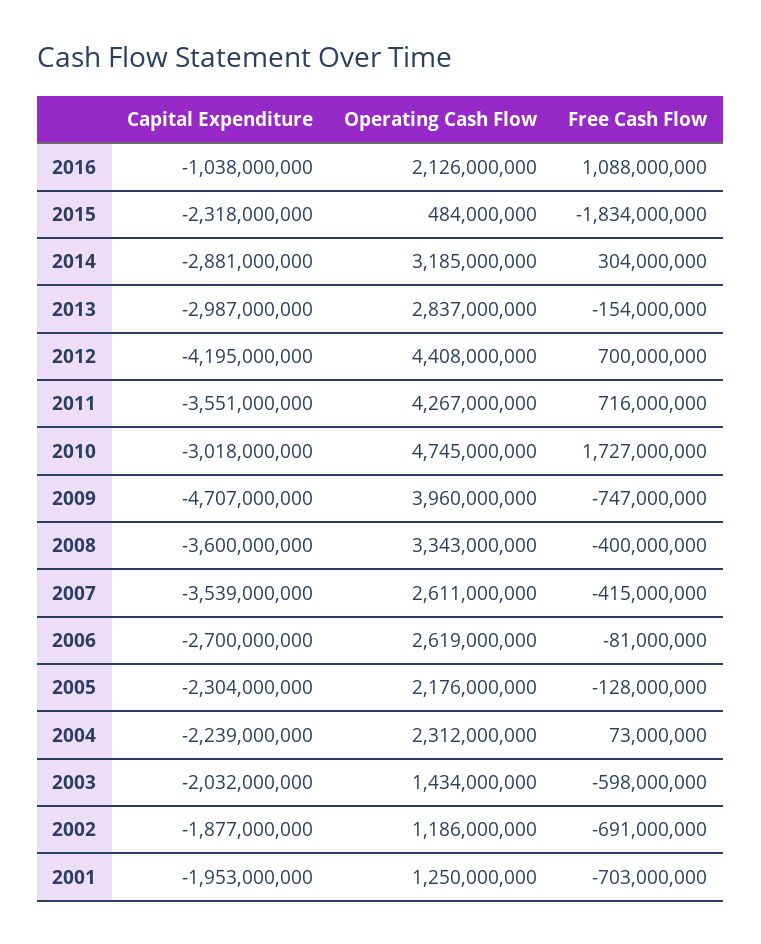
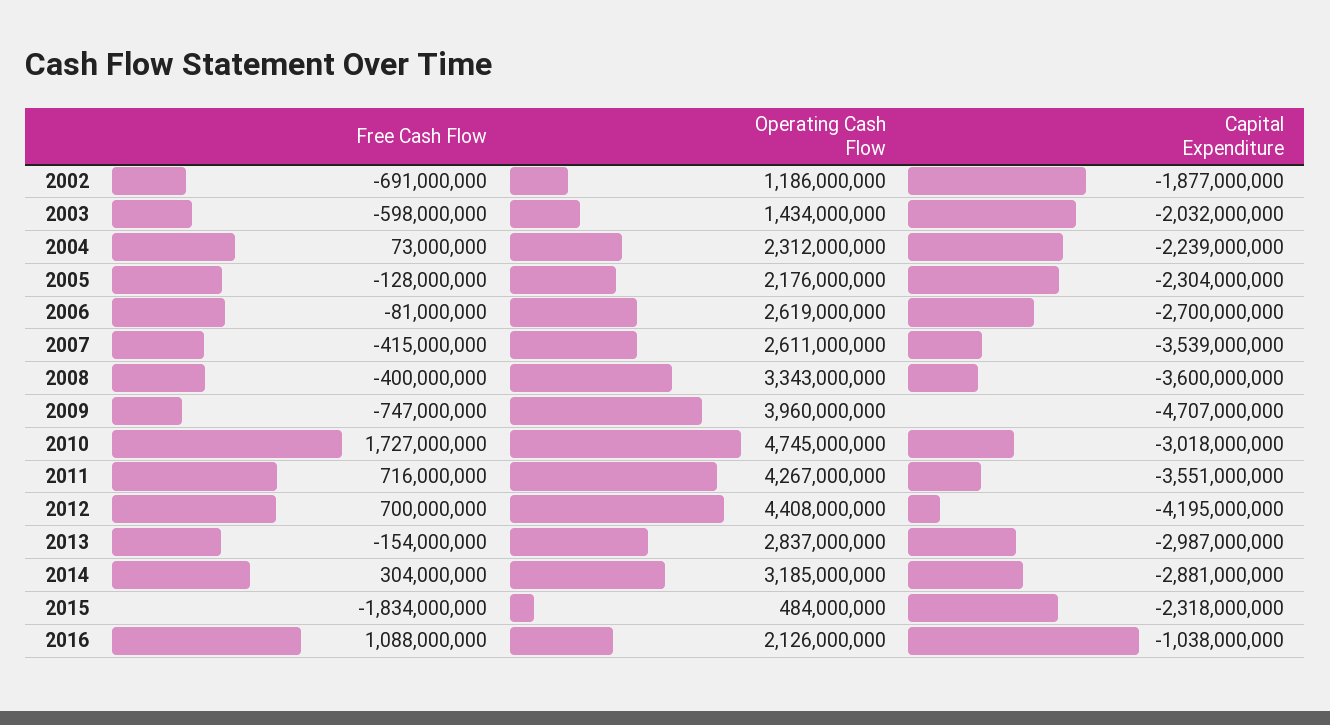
Capital Expenditure, 2001: -1953000000 -> none
Operating Cash Flow, 2001: 1250000000 -> none
Free Cash Flow, 2001: -703000000 -> none

